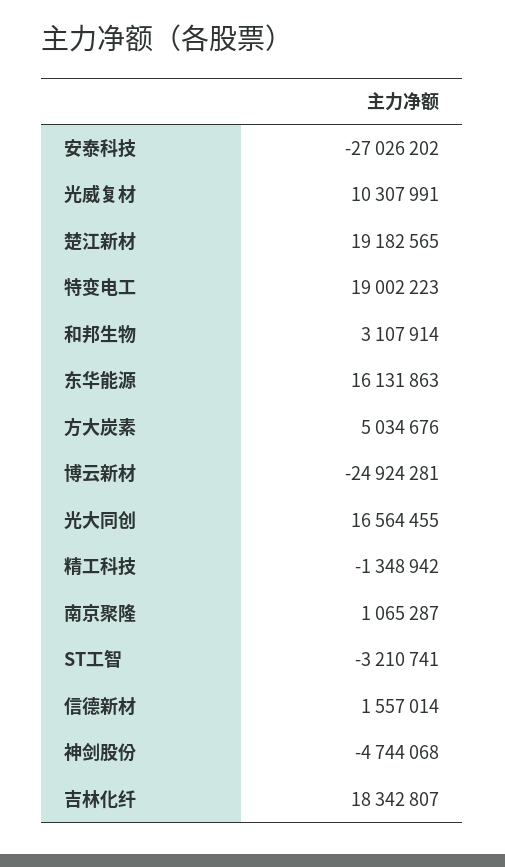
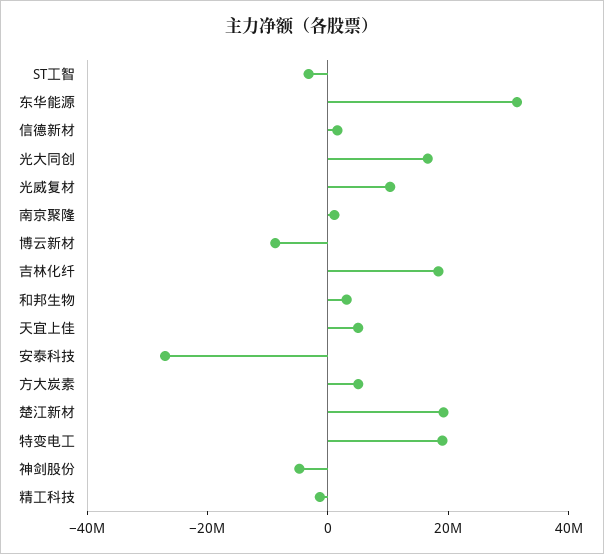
东华能源: 16131863 -> 30000000
博云新材: -24924281 -> -10000000
天宜上佳: none -> 5000000

